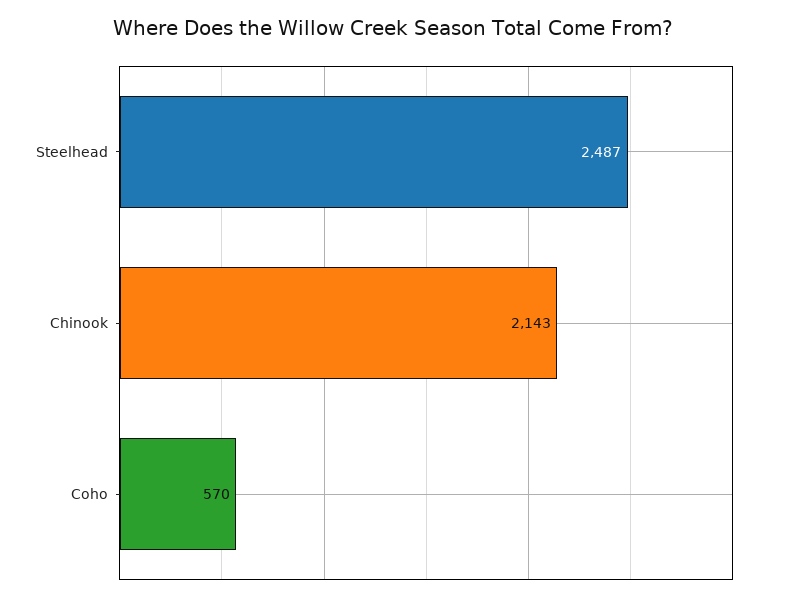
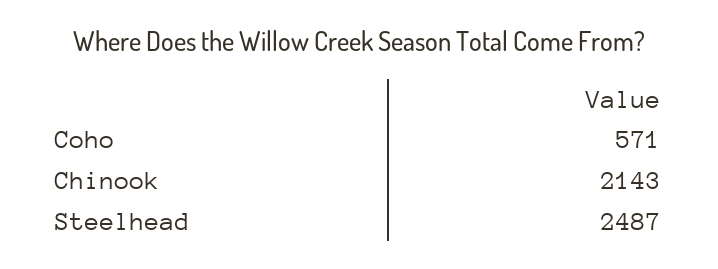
Coho: 570 -> 571

